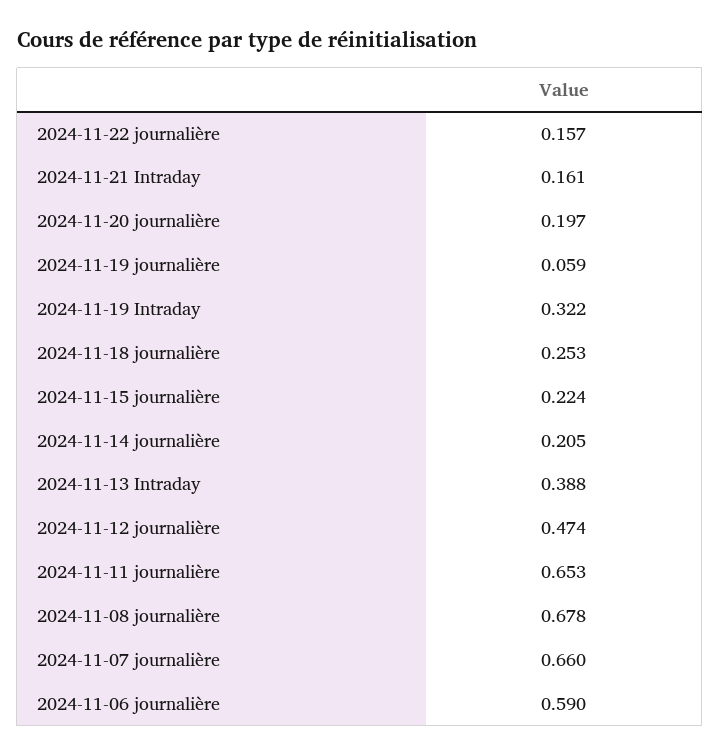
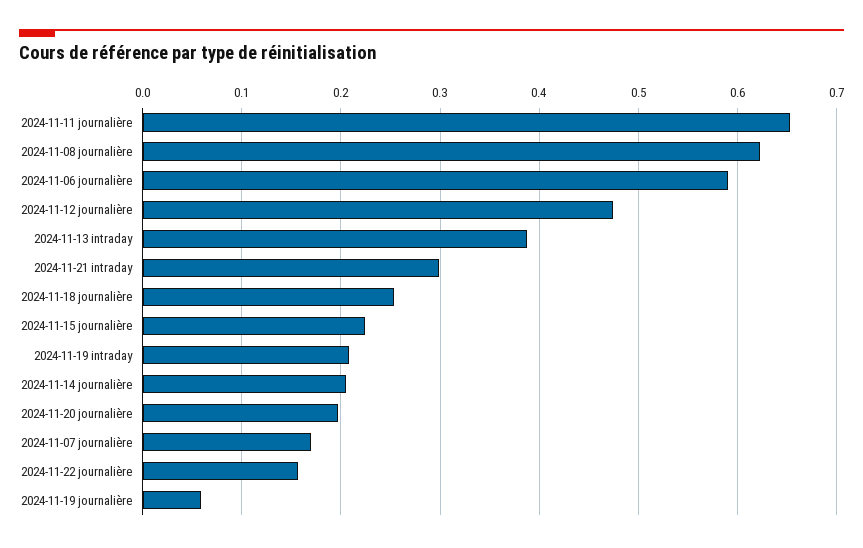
2024-11-21 Intraday: 0.161 -> 0.3
2024-11-19 Intraday: 0.322 -> 0.21
2024-11-08 journalière: 0.678 -> 0.62
2024-11-07 journalière: 0.66 -> 0.17

